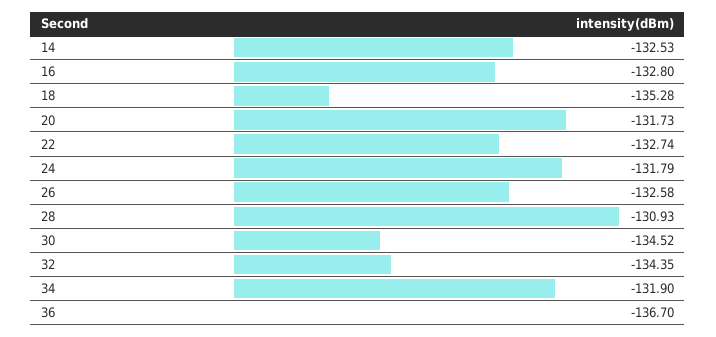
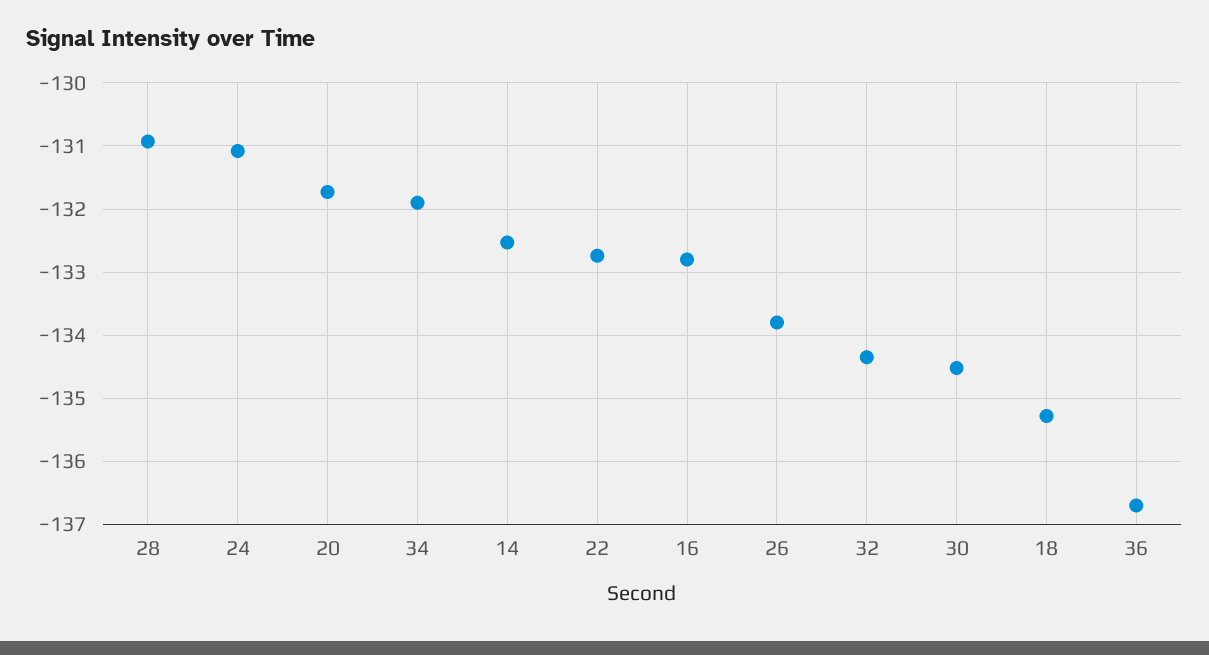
24: -131.79 -> -131.1
26: -132.58 -> -133.8

